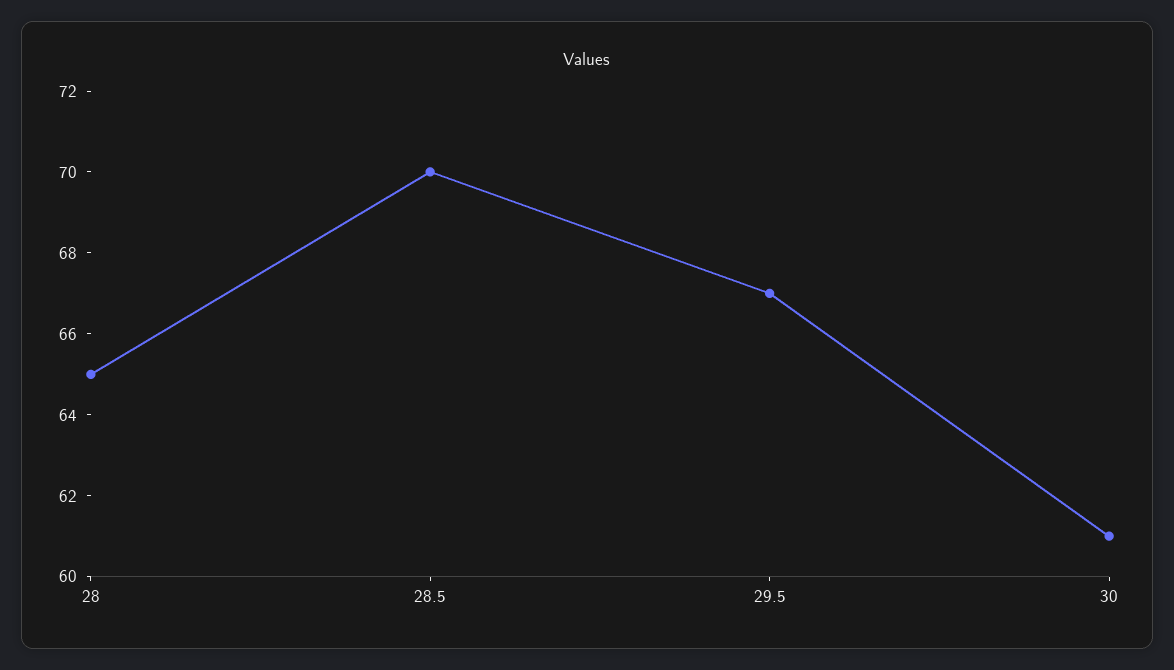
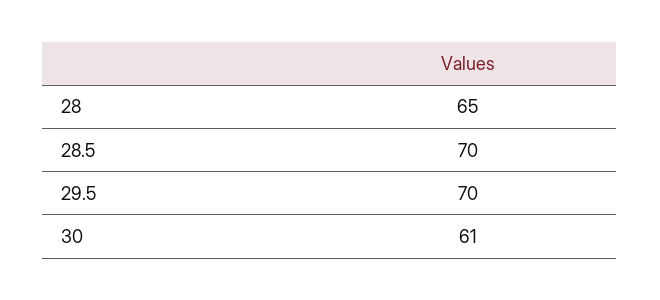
29.5: 67 -> 70

